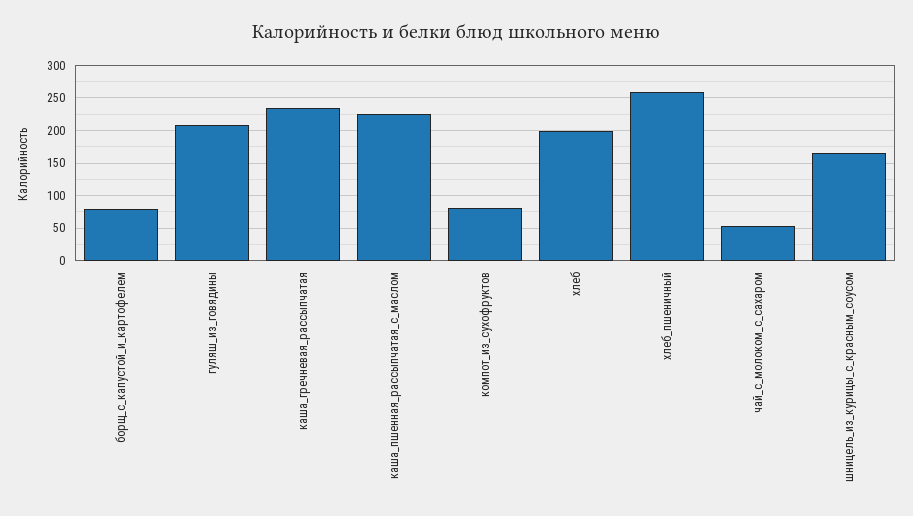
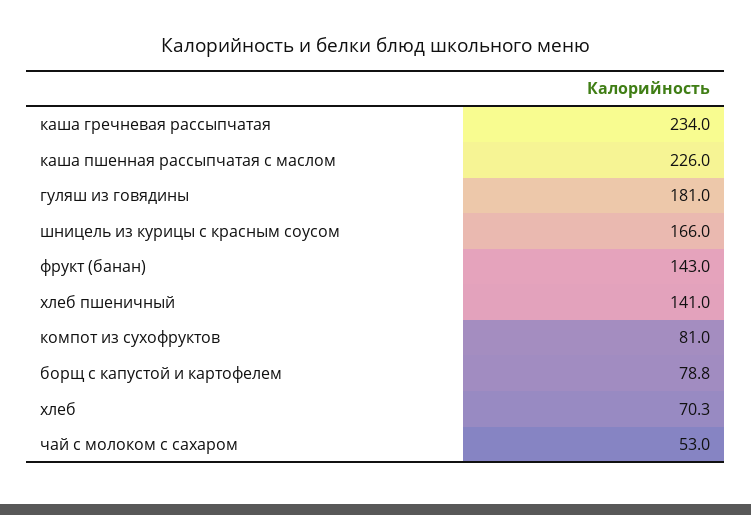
гуляш_из_говядины: 210 -> 181
хлеб: 200 -> 70.3
хлеб_пшеничный: 260 -> 141
фрукт (банан): none -> 143

